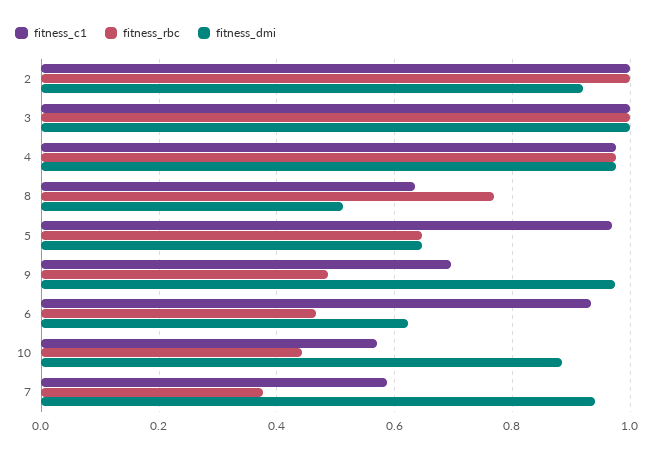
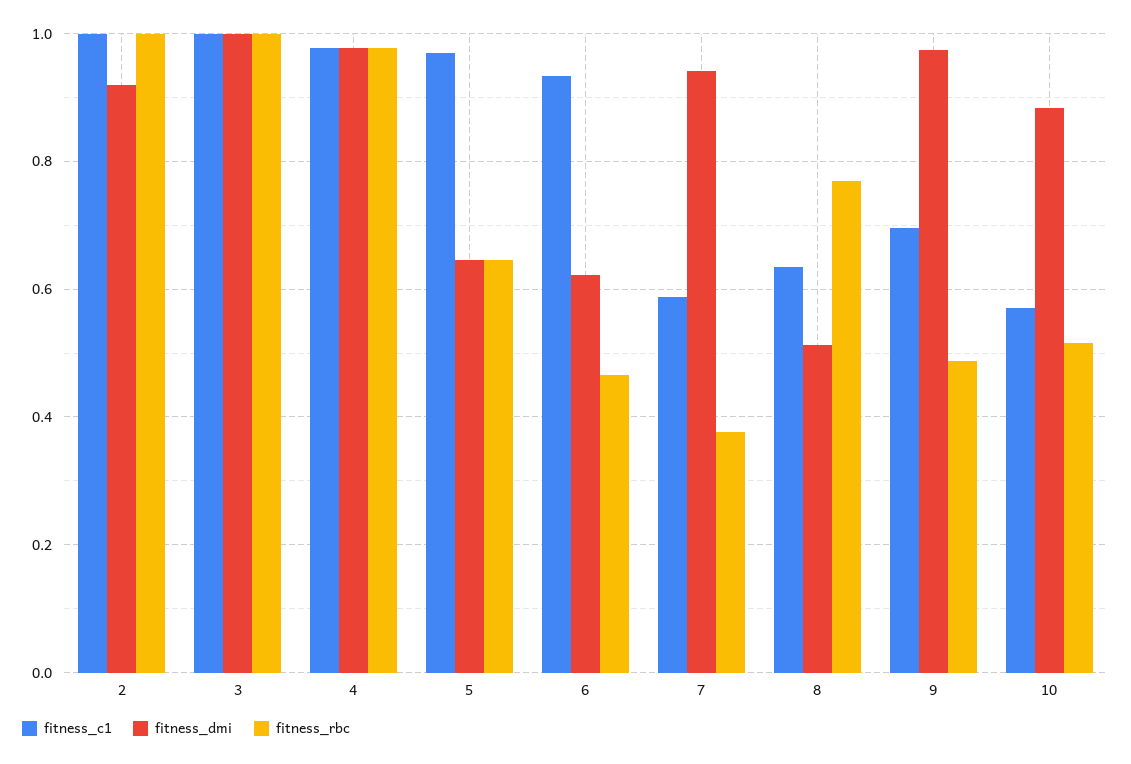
fitness_rbc, 10: 0.44 -> 0.52

